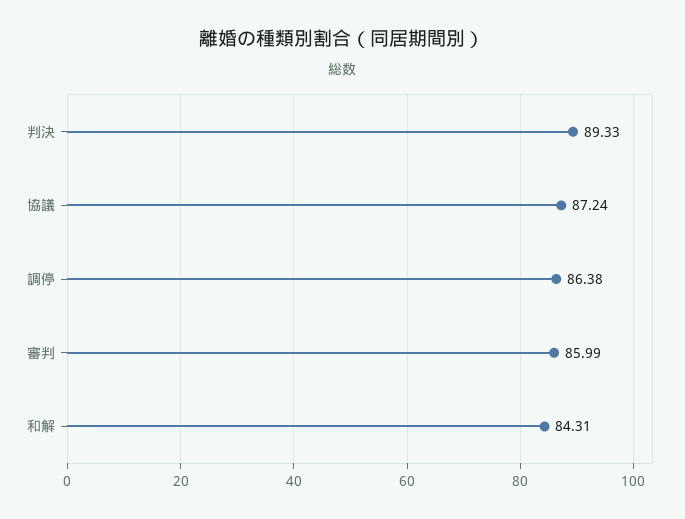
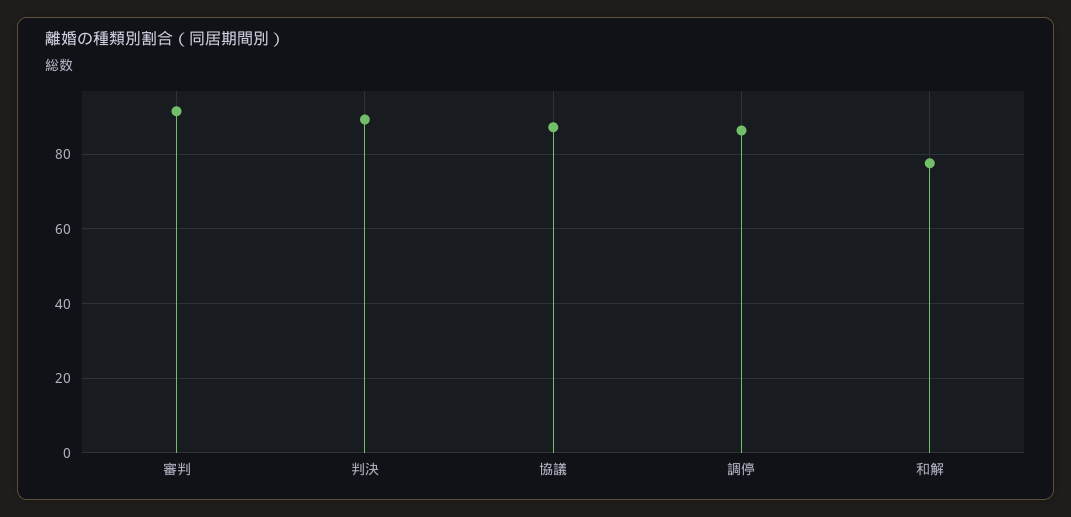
審判: 85.99 -> 92
和解: 84.31 -> 78

